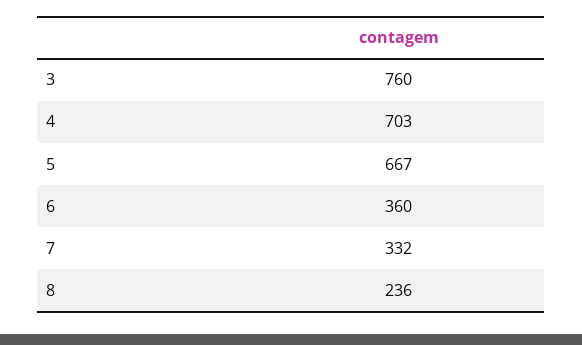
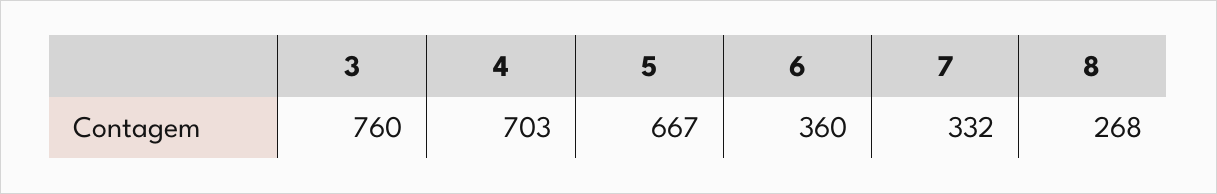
8: 236 -> 268

